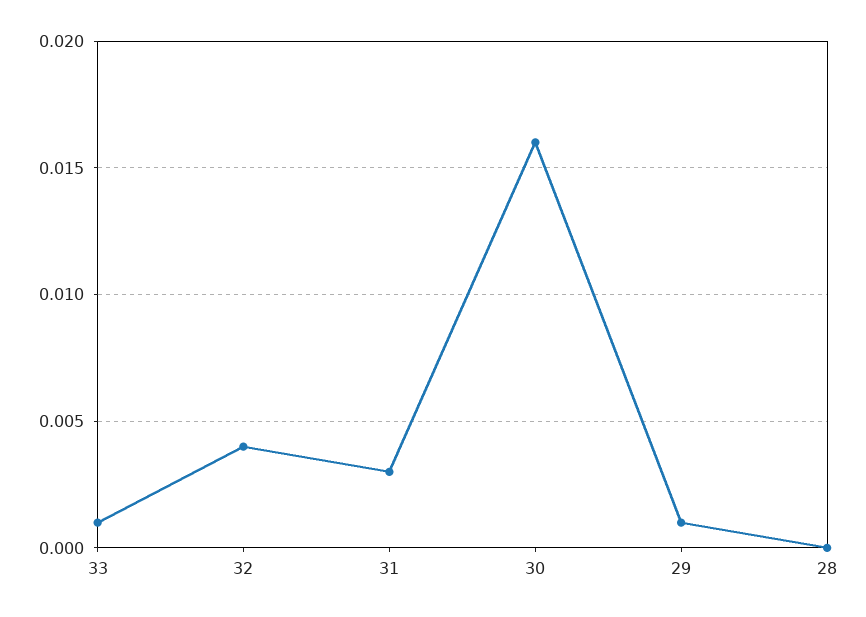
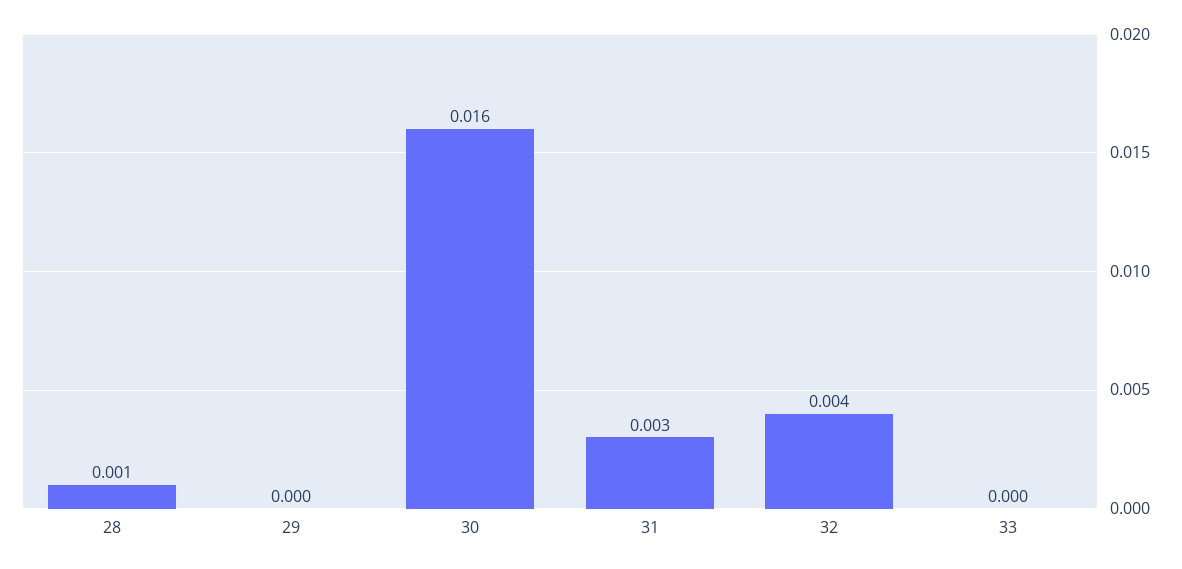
33: 0.001 -> 0
29: 0.001 -> 0
28: 0 -> 0.001

